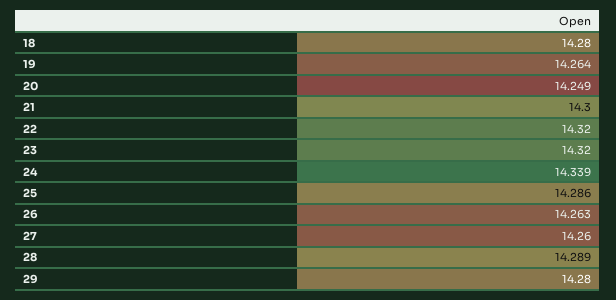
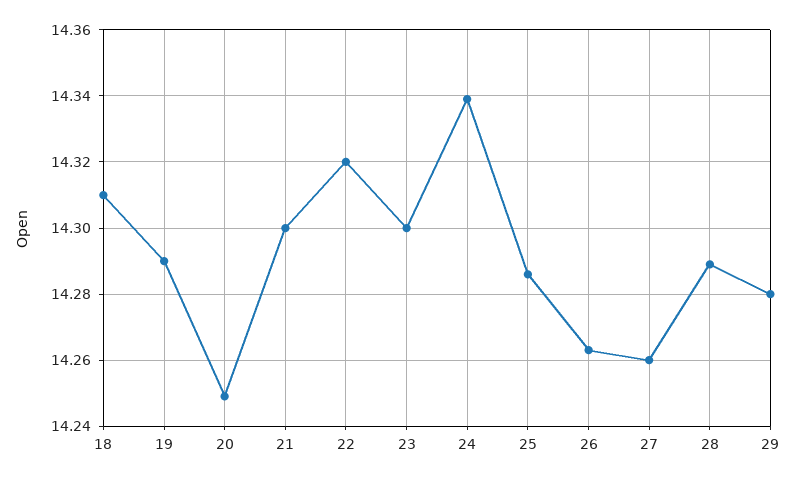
18: 14.28 -> 14.31
19: 14.264 -> 14.29
23: 14.32 -> 14.3

